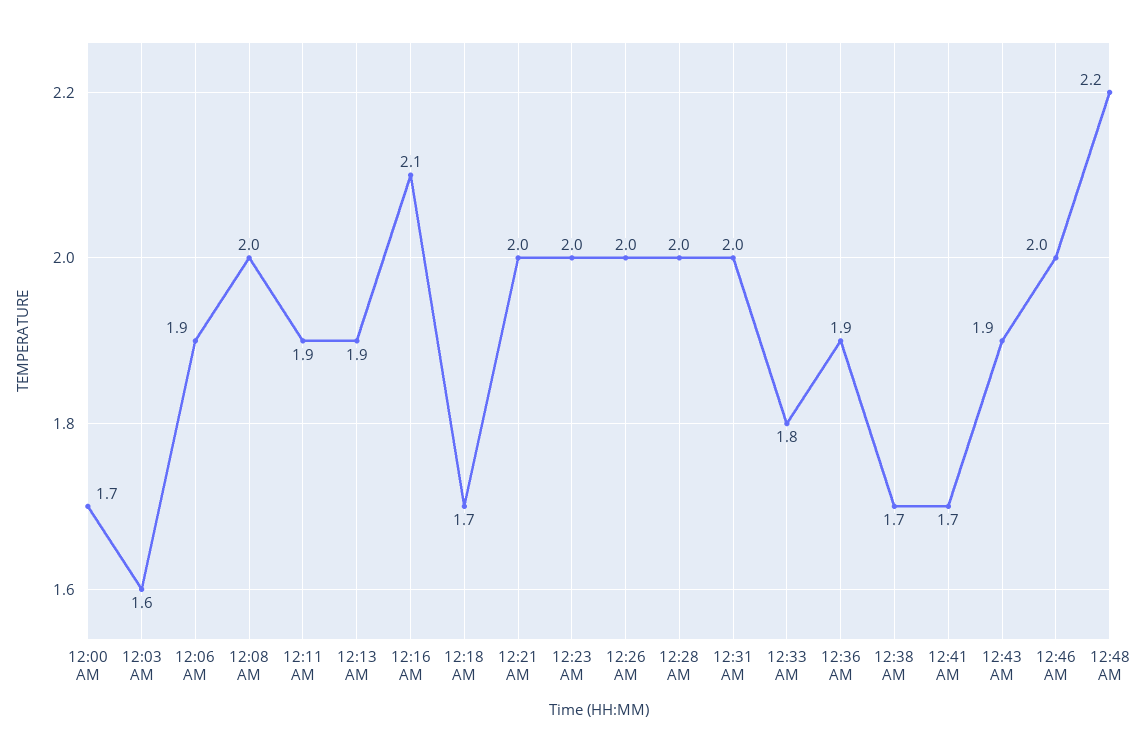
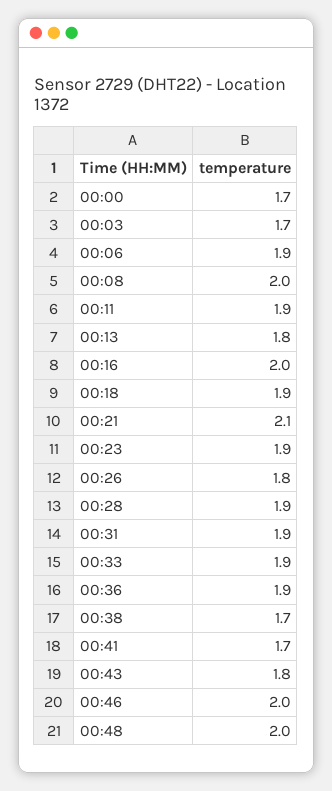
12:03 AM: 1.6 -> 1.7
12:13 AM: 1.9 -> 1.8
12:16 AM: 2.1 -> 2
12:18 AM: 1.7 -> 1.9
12:21 AM: 2 -> 2.1
12:23 AM: 2 -> 1.9
12:26 AM: 2 -> 1.8
12:28 AM: 2 -> 1.9
12:31 AM: 2 -> 1.9
12:33 AM: 1.8 -> 1.9
12:43 AM: 1.9 -> 1.8
12:48 AM: 2.2 -> 2

